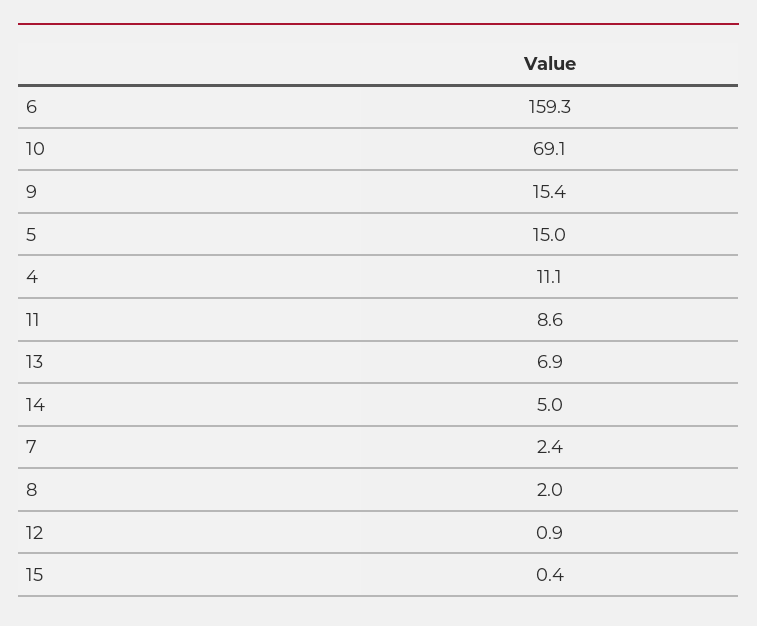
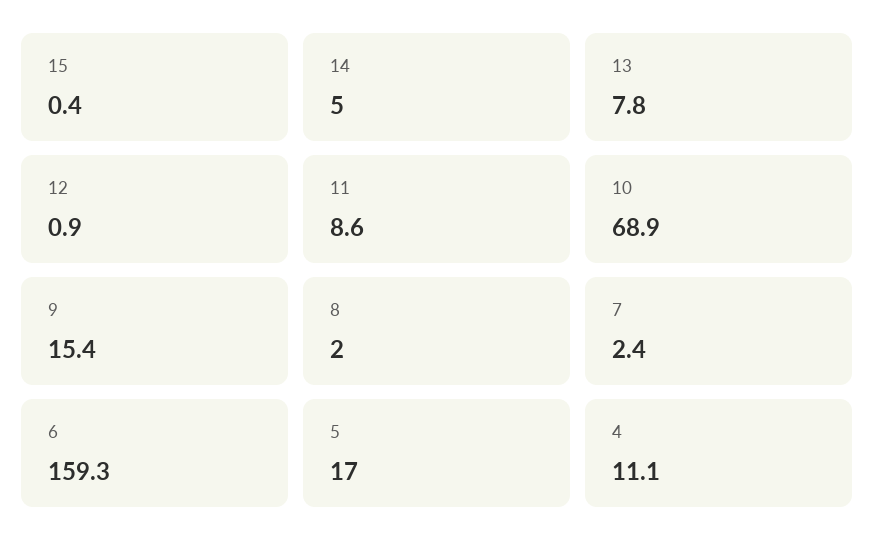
10: 69.1 -> 68.9
5: 15 -> 17
13: 6.9 -> 7.8

